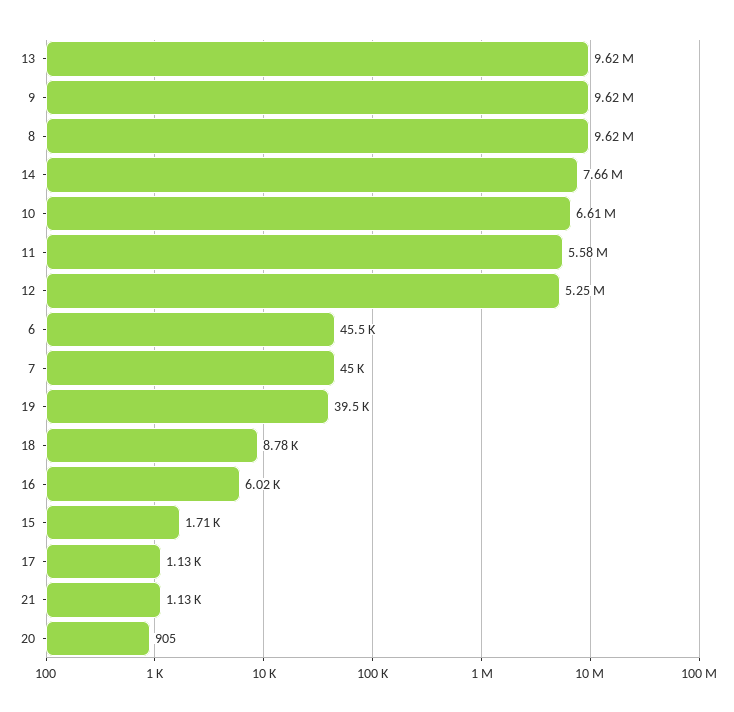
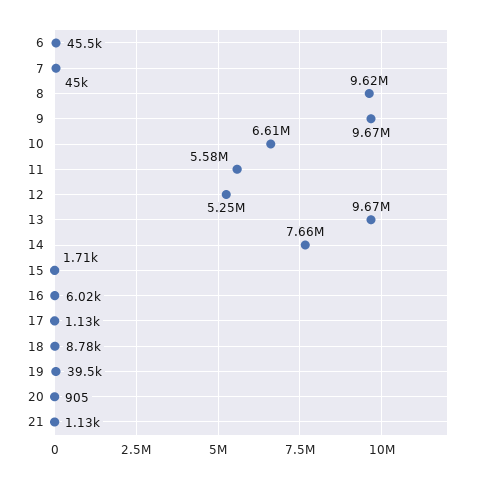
13: 9620000 -> 9670000
9: 9620000 -> 9670000

